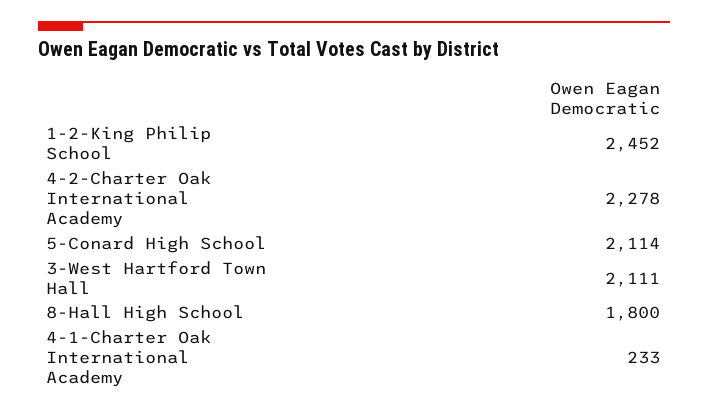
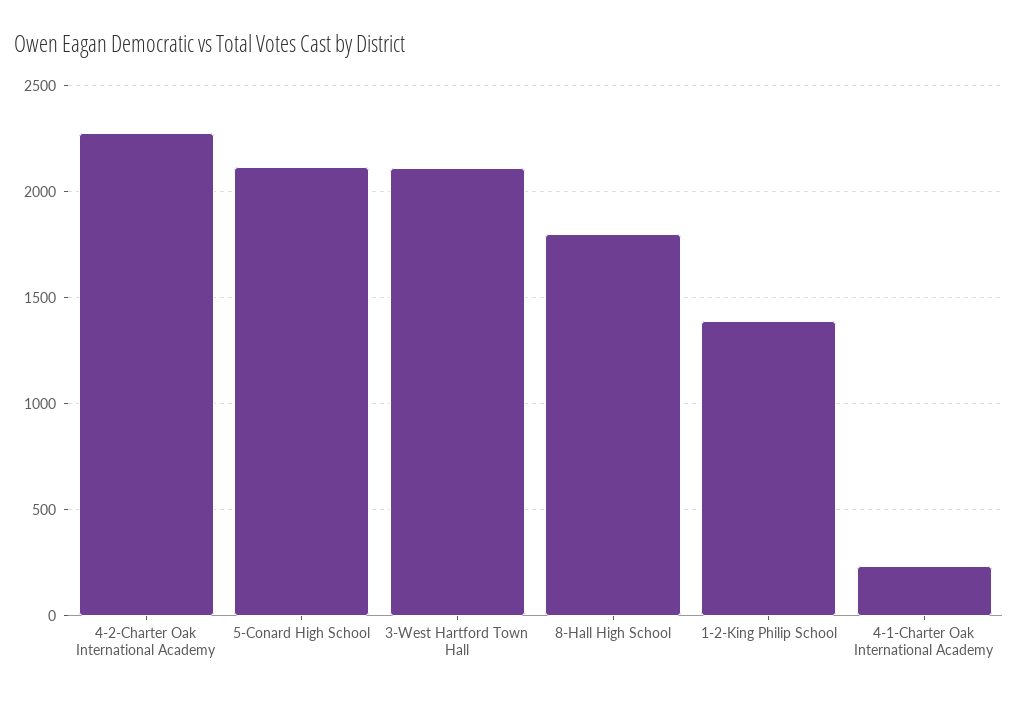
1-2-King Philip School: 2452 -> 1400

